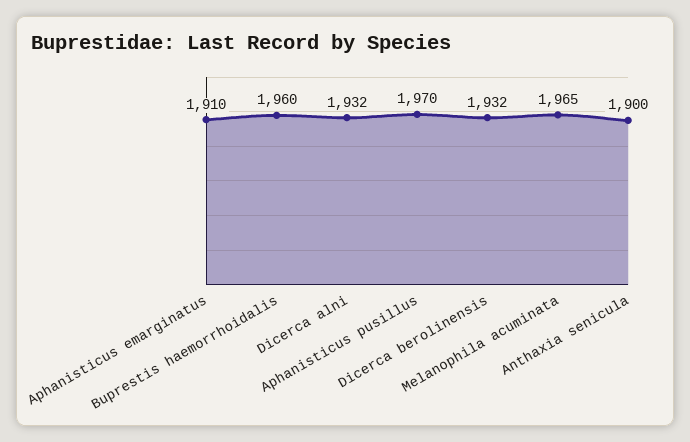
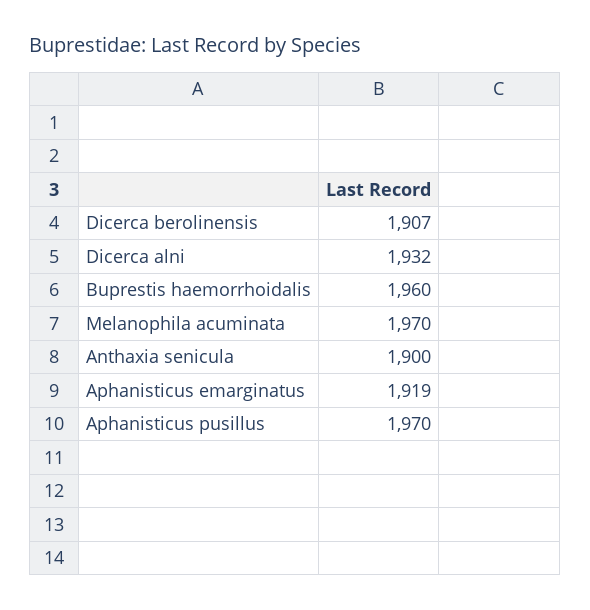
Aphanisticus emarginatus: 1910 -> 1919
Dicerca berolinensis: 1932 -> 1907
Melanophila acuminata: 1965 -> 1970

